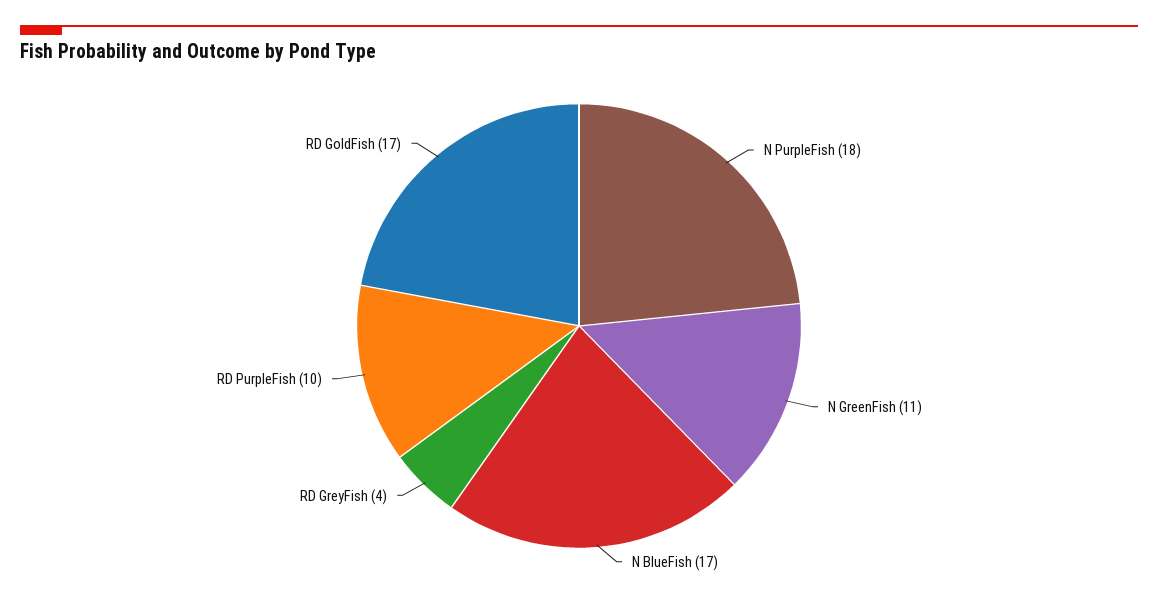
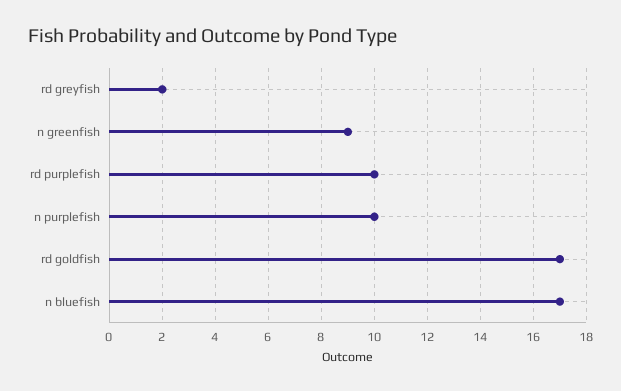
N PurpleFish: 18 -> 10
N GreenFish: 11 -> 9
RD GreyFish: 4 -> 2

